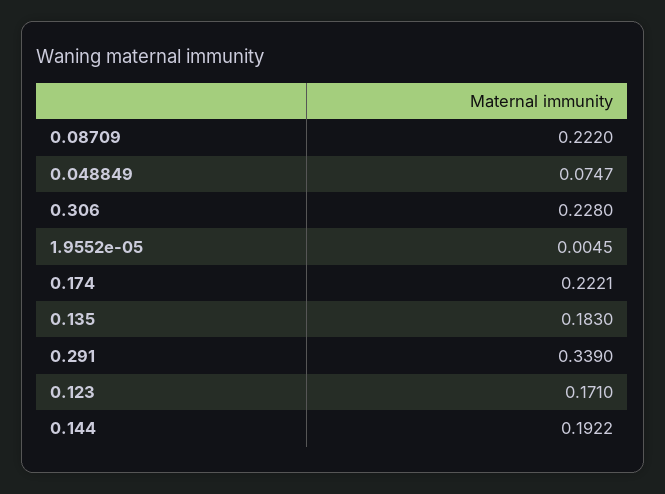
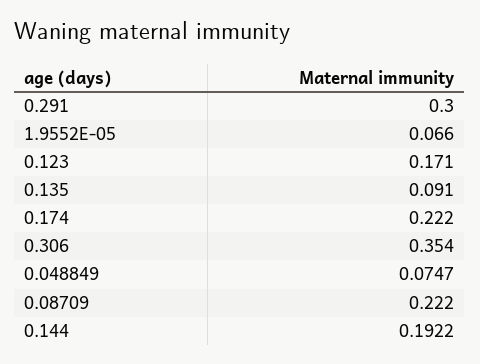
0.306: 0.228 -> 0.354
1.9552e-05: 0.0045 -> 0.066
0.174: 0.2221 -> 0.222
0.135: 0.183 -> 0.091
0.291: 0.339 -> 0.3

